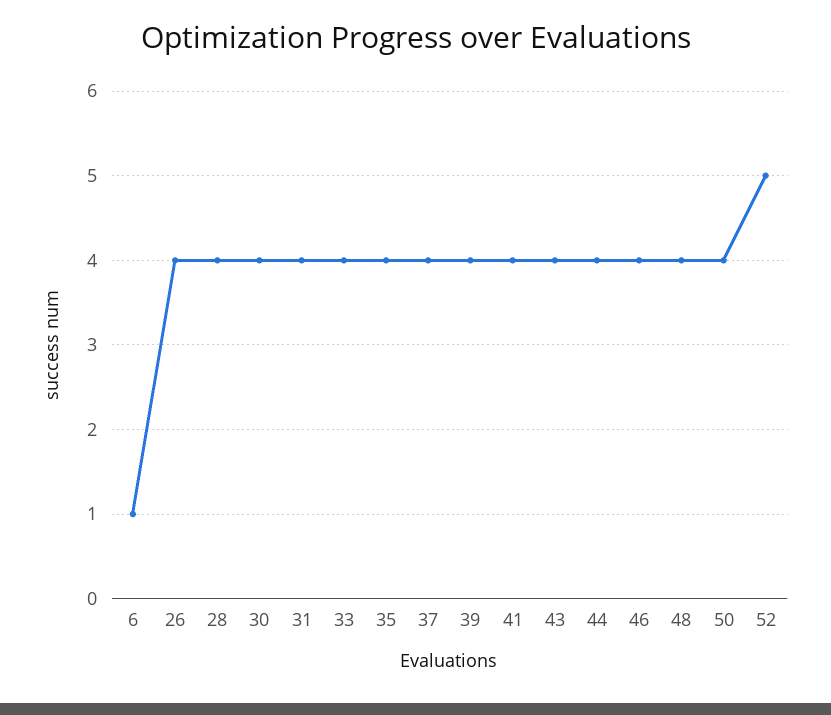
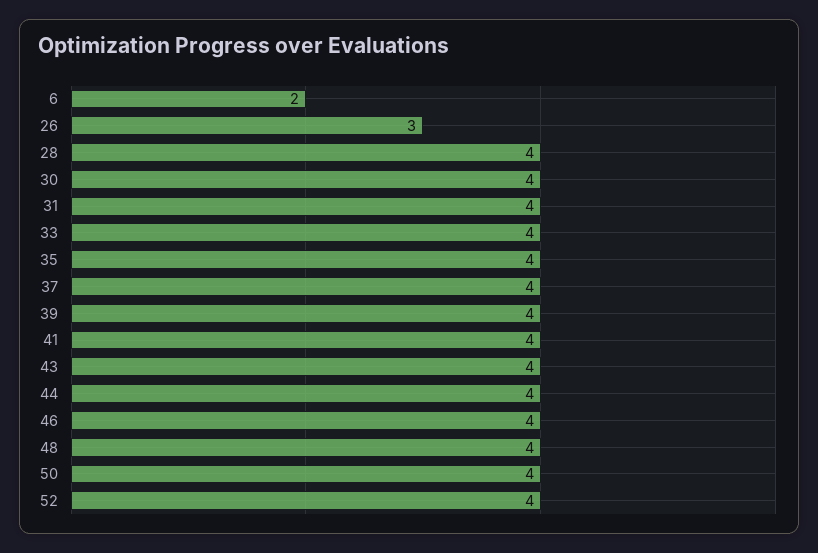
6: 1 -> 2
26: 4 -> 3
52: 5 -> 4

